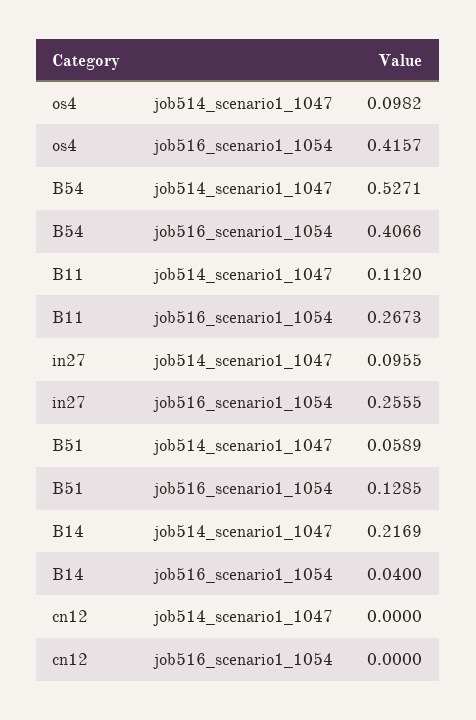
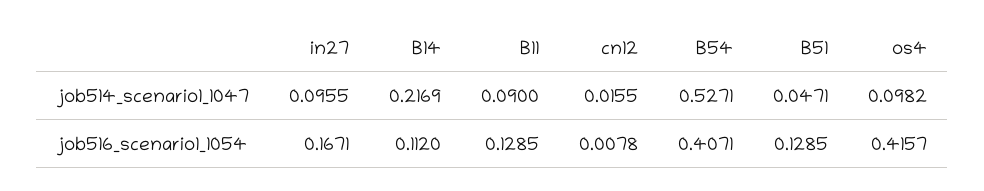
B54, job516_scenario1_1054: 0.4066 -> 0.4071
B11, job514_scenario1_1047: 0.112 -> 0.09
B11, job516_scenario1_1054: 0.2673 -> 0.1285
in27, job516_scenario1_1054: 0.2555 -> 0.1671
B51, job514_scenario1_1047: 0.0589 -> 0.0471
B14, job516_scenario1_1054: 0.04 -> 0.112
cn12, job514_scenario1_1047: 0 -> 0.0155
cn12, job516_scenario1_1054: 0 -> 0.0078

